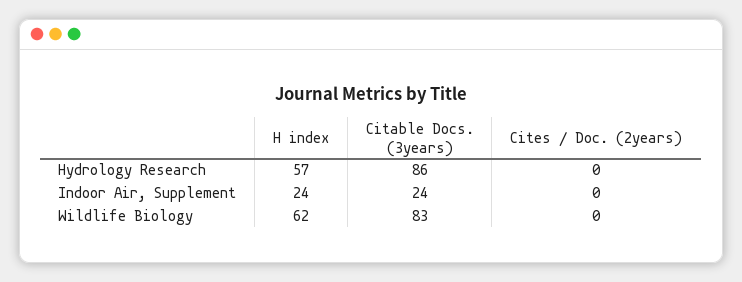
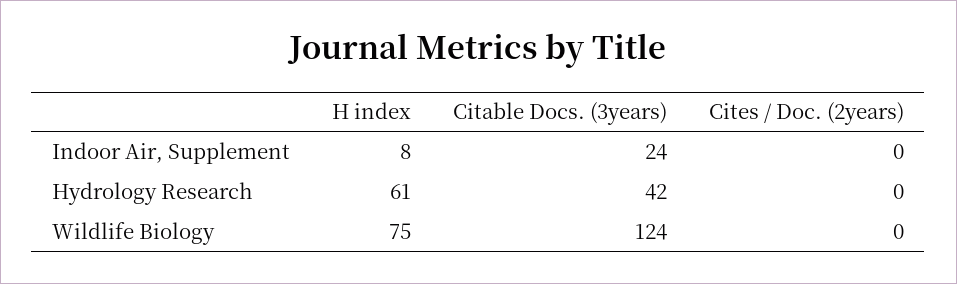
H index, Hydrology Research: 57 -> 61
Citable Docs. (3years), Hydrology Research: 86 -> 42
H index, Indoor Air, Supplement: 24 -> 8
H index, Wildlife Biology: 62 -> 75
Citable Docs. (3years), Wildlife Biology: 83 -> 124

